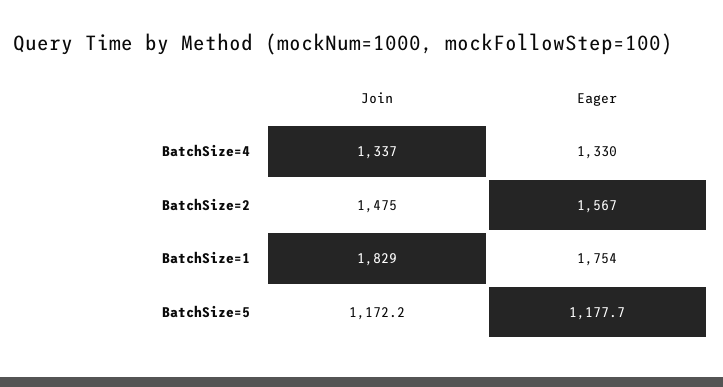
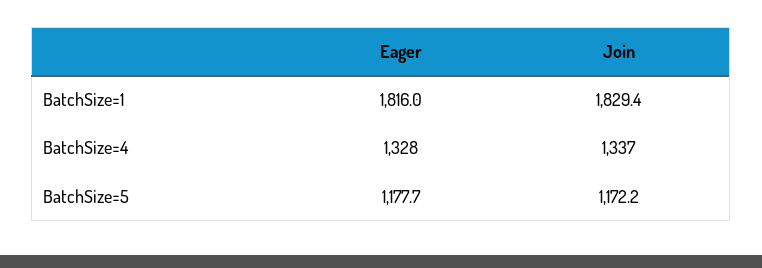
Eager, BatchSize=4: 1330 -> 1328
Join, BatchSize=2: 1475 -> none
Eager, BatchSize=2: 1567 -> none
Eager, BatchSize=1: 1754 -> 1816

